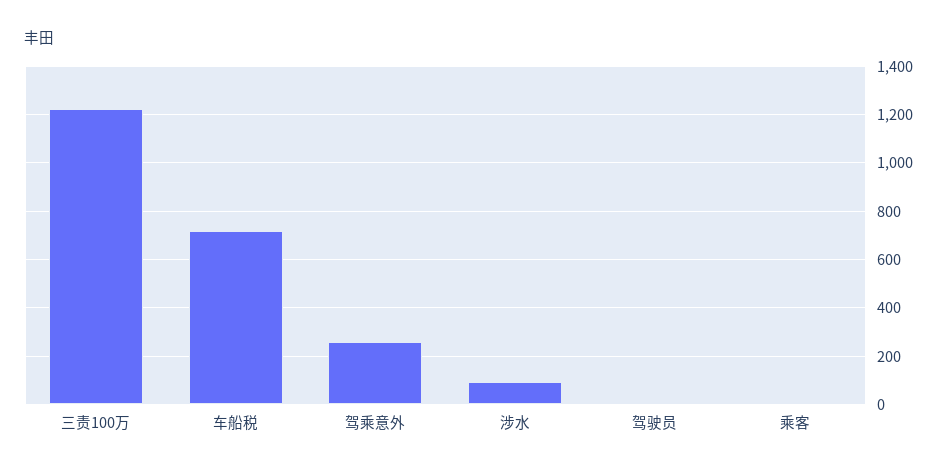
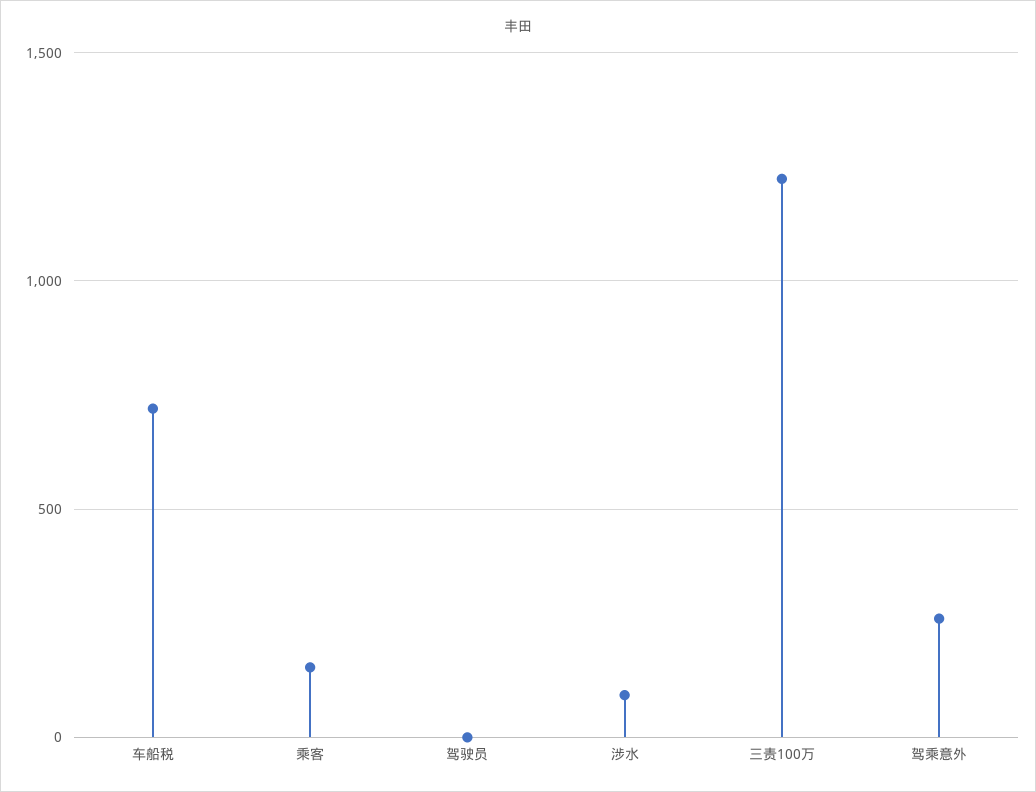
乘客: 0 -> 150

